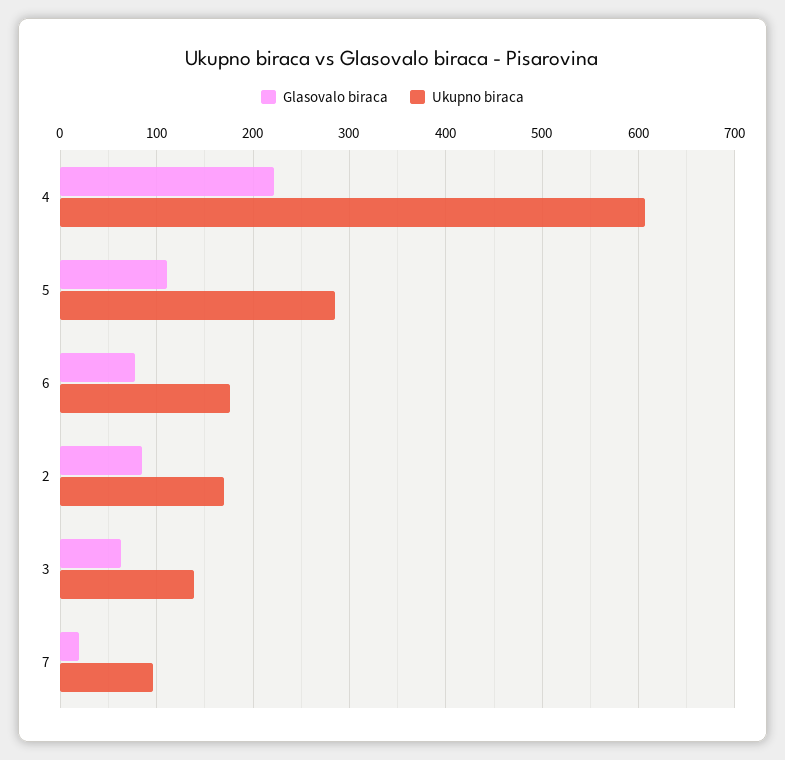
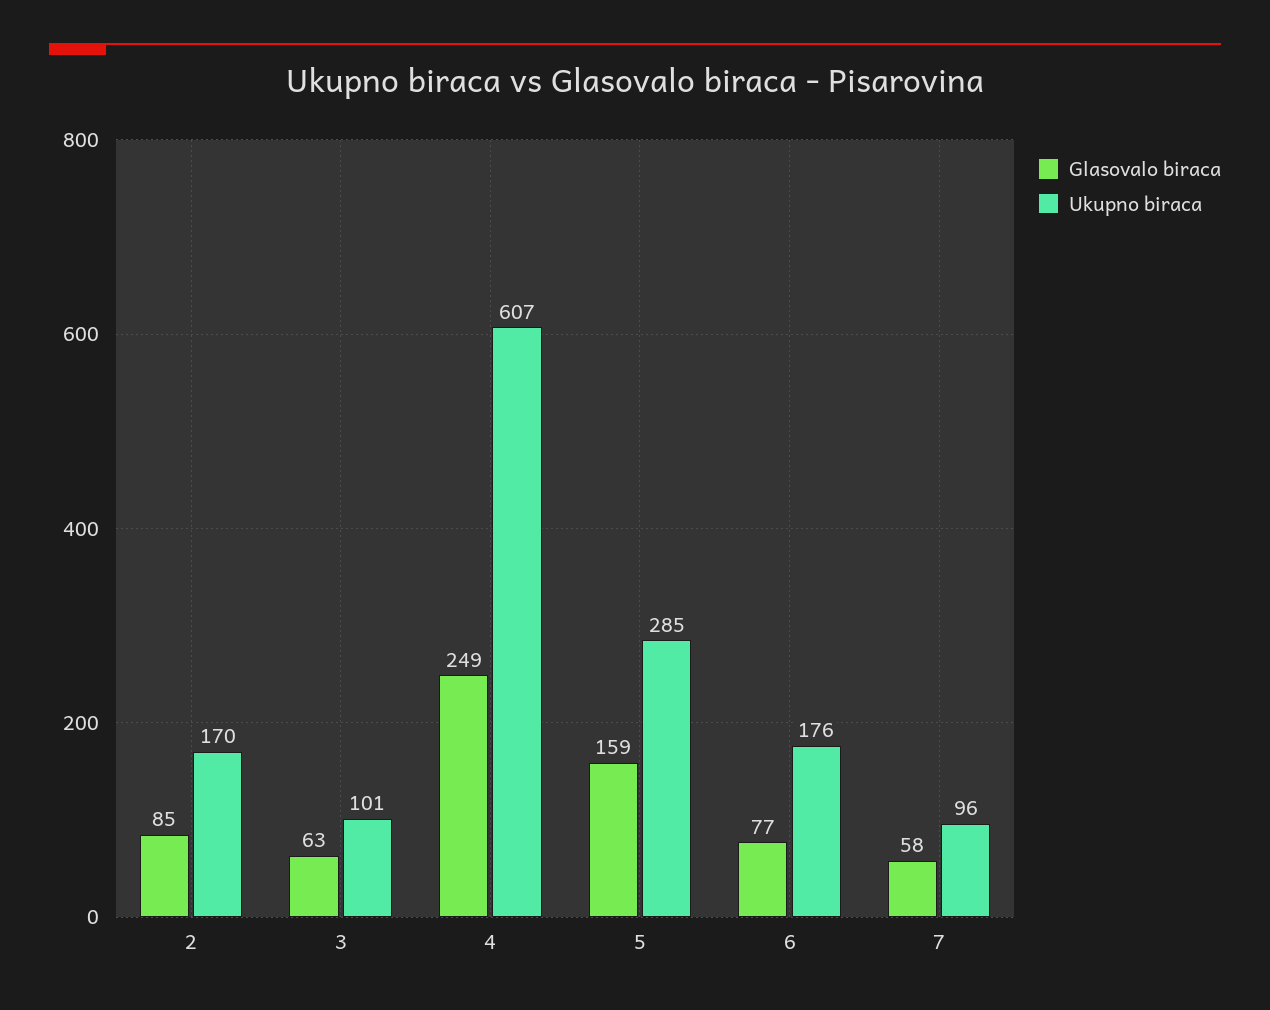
Glasovalo biraca, 4: 220 -> 249
Glasovalo biraca, 5: 110 -> 159
Ukupno biraca, 3: 140 -> 101
Glasovalo biraca, 7: 20 -> 58

